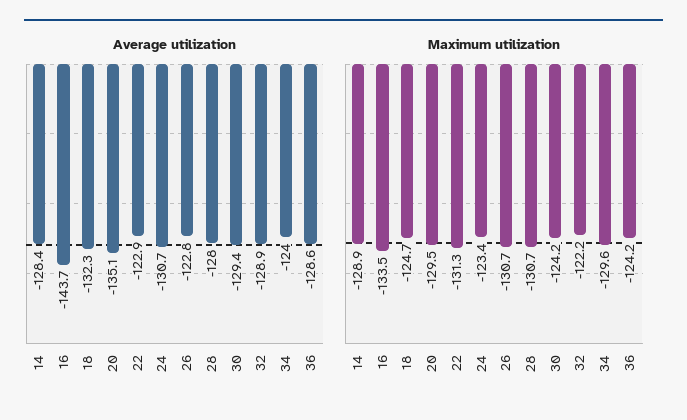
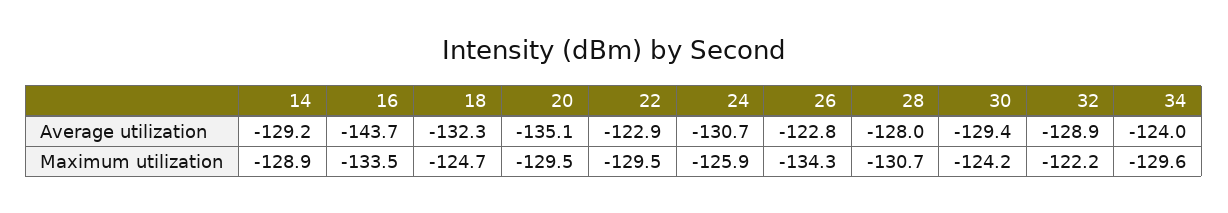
Average utilization, 14: -128.4 -> -129.2
Average utilization, 36: -128.6 -> none
Maximum utilization, 22: -131.3 -> -129.5
Maximum utilization, 24: -123.4 -> -125.9
Maximum utilization, 26: -130.7 -> -134.3
Maximum utilization, 36: -124.2 -> none

